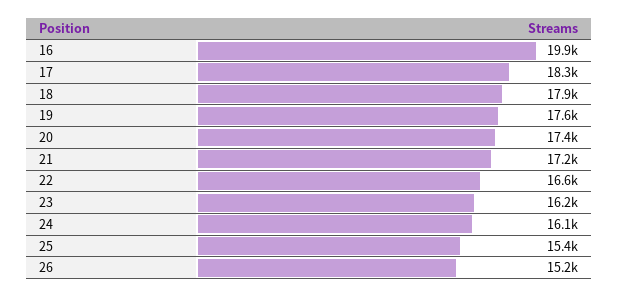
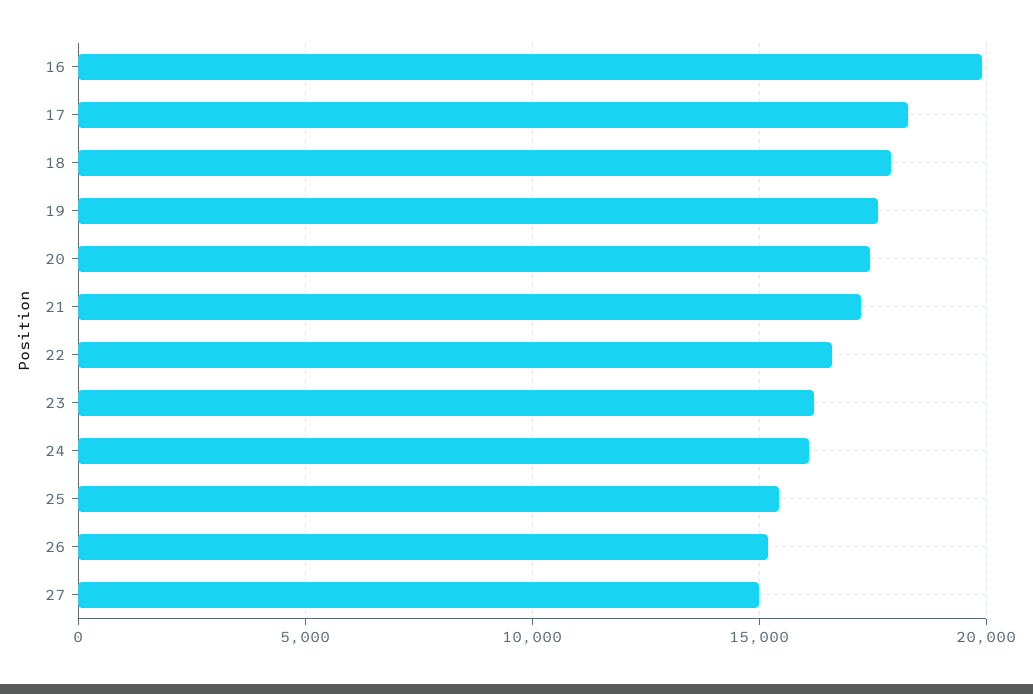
27: none -> 15000

